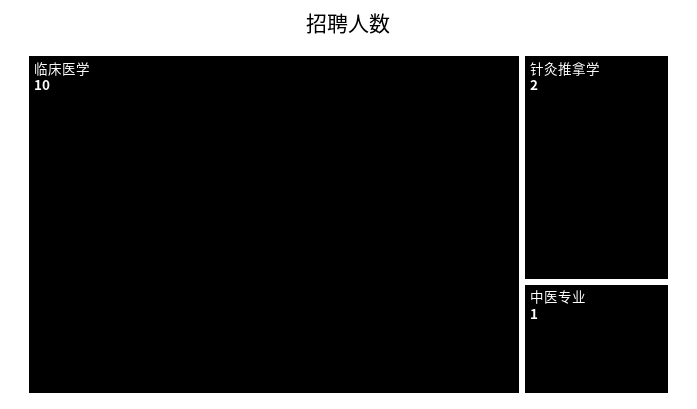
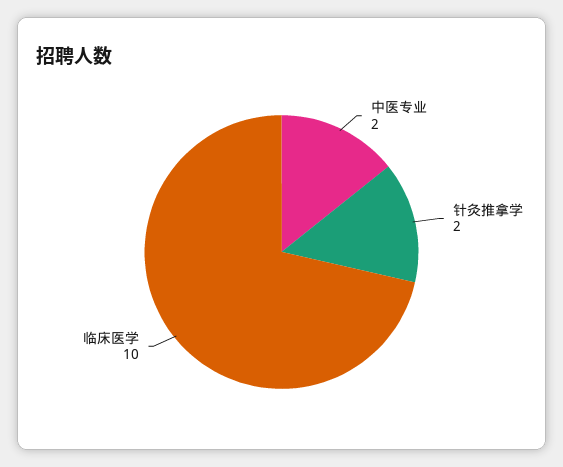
中医专业: 1 -> 2

